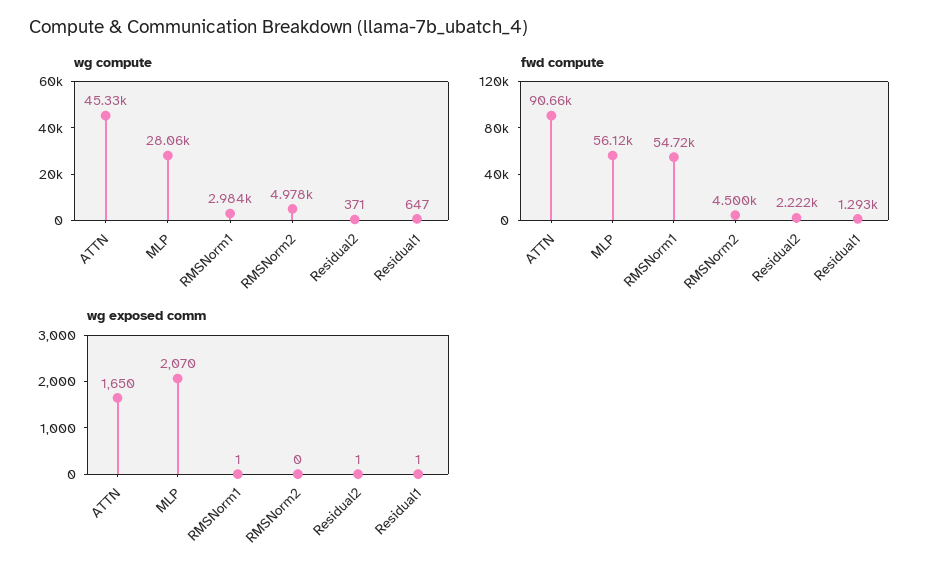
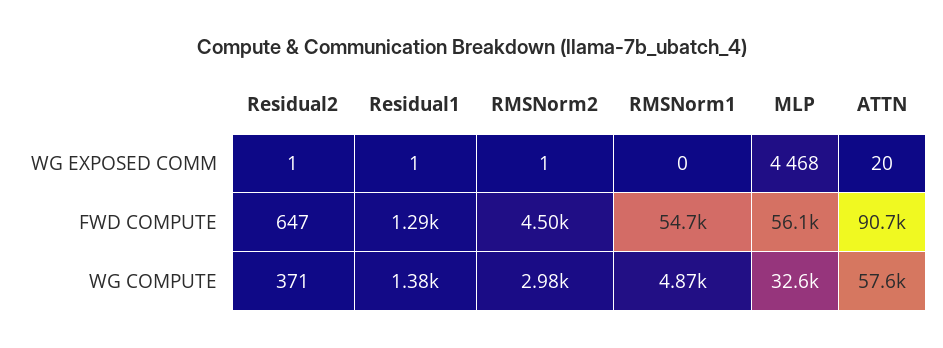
wg compute, ATTN: 45330 -> 57600
wg compute, MLP: 28060 -> 32600
wg compute, RMSNorm1: 2984 -> 4870
wg compute, RMSNorm2: 4978 -> 2980
wg compute, Residual1: 647 -> 1380
fwd compute, Residual2: 2222 -> 647
wg exposed comm, ATTN: 1650 -> 20
wg exposed comm, MLP: 2070 -> 4468
wg exposed comm, RMSNorm1: 1 -> 0
wg exposed comm, RMSNorm2: 0 -> 1

